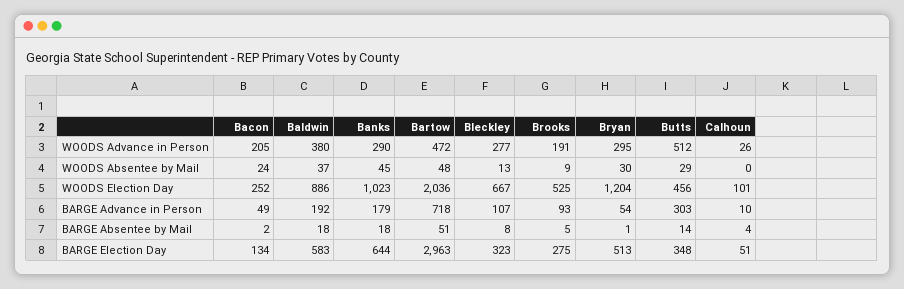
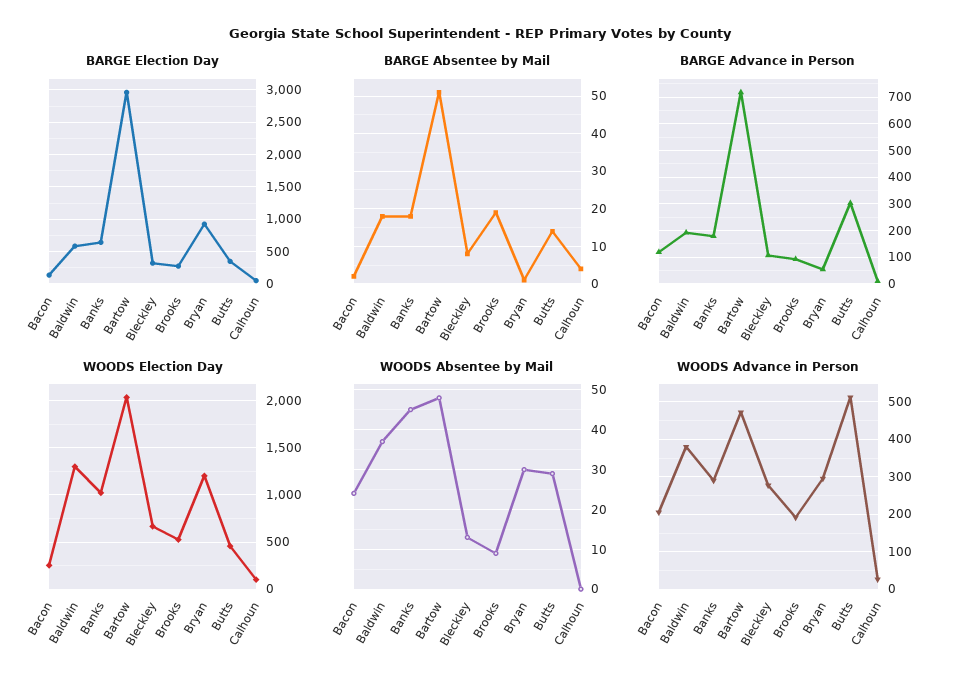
WOODS Election Day, Baldwin: 886 -> 1300
BARGE Advance in Person, Bacon: 49 -> 125
BARGE Absentee by Mail, Brooks: 5 -> 20
BARGE Election Day, Bryan: 513 -> 900

